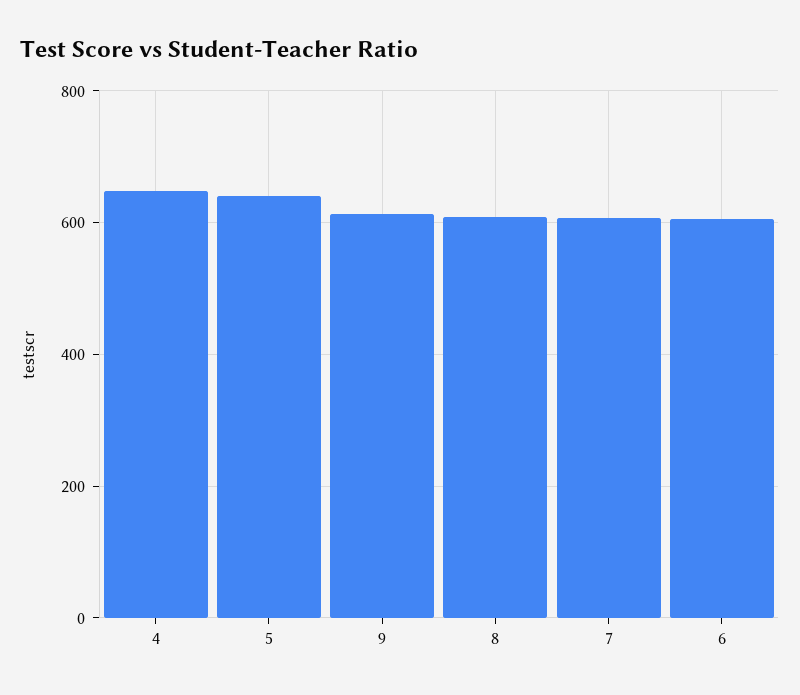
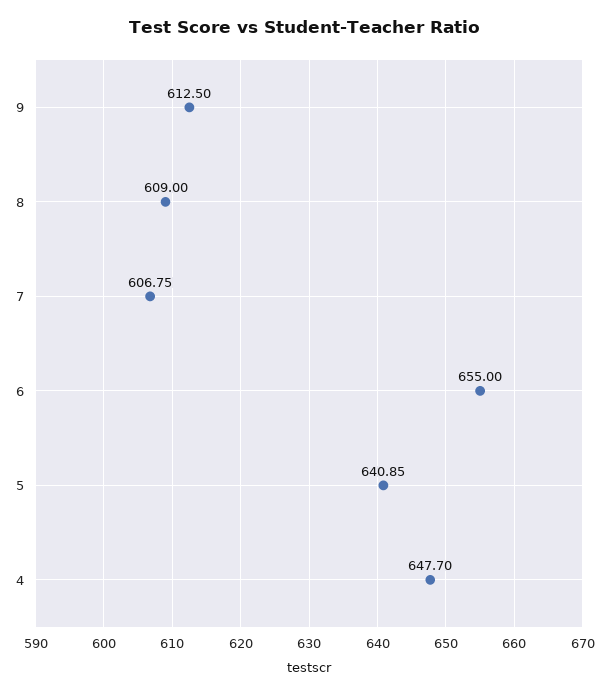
6: 600 -> 655

